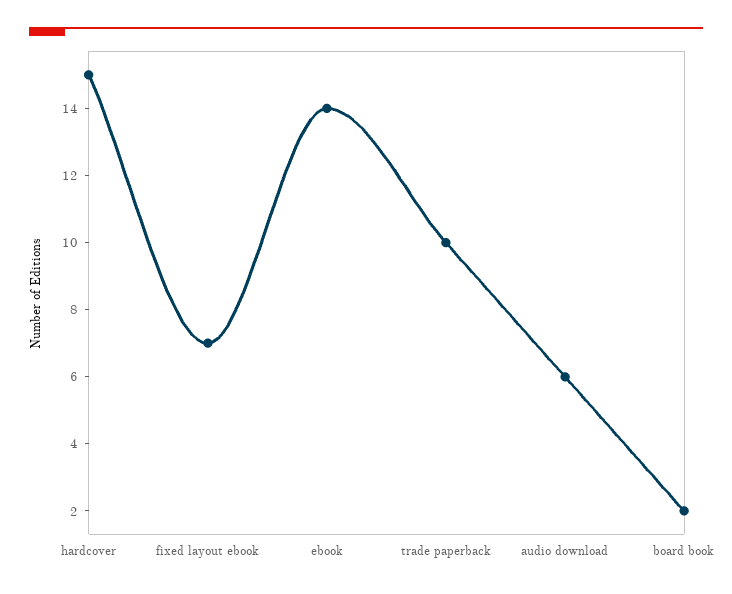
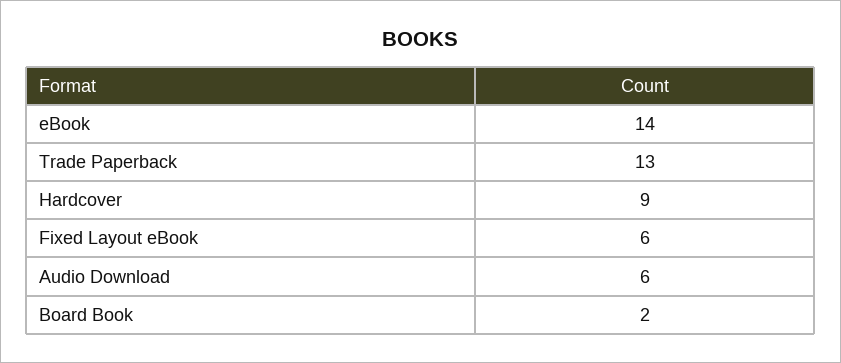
hardcover: 15 -> 9
fixed layout ebook: 7 -> 6
trade paperback: 10 -> 13

